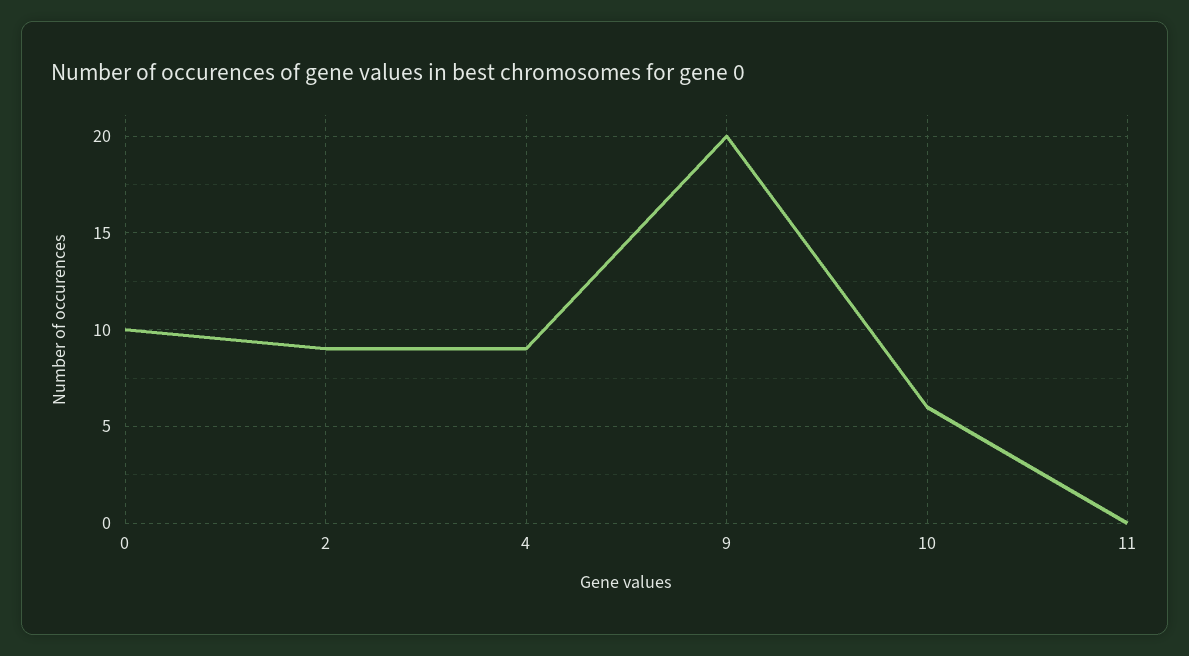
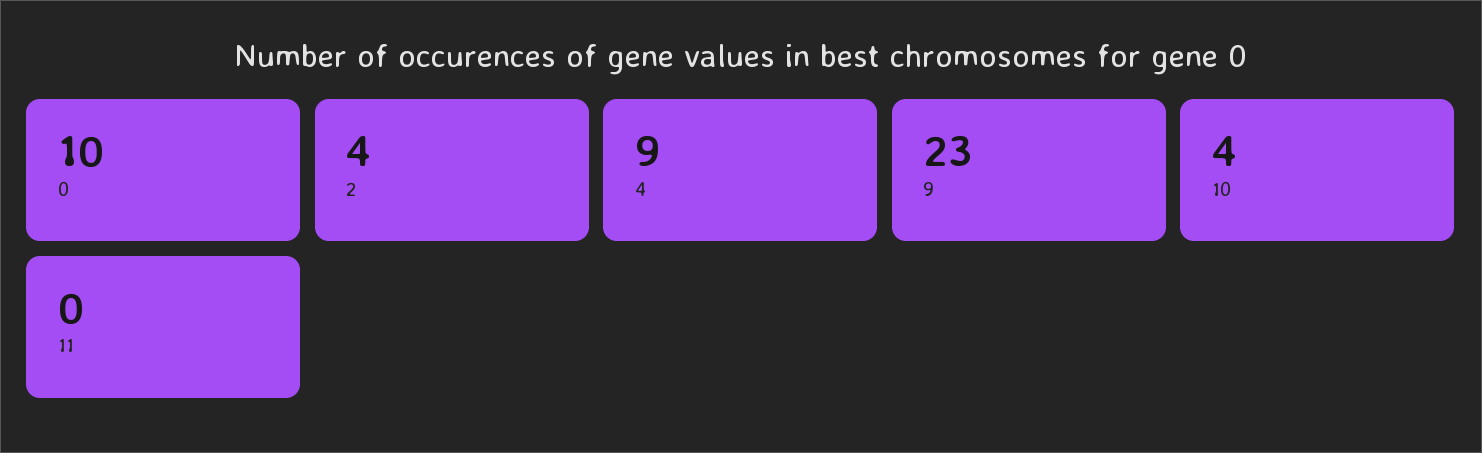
2: 9 -> 4
9: 20 -> 23
10: 6 -> 4

